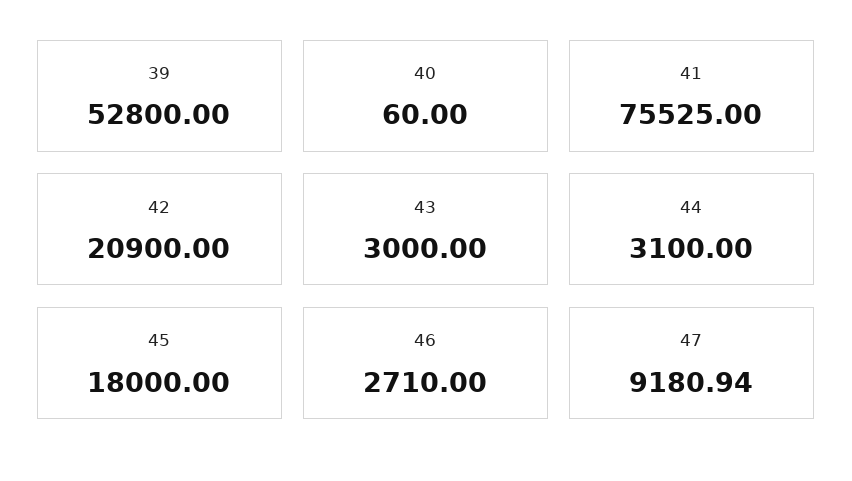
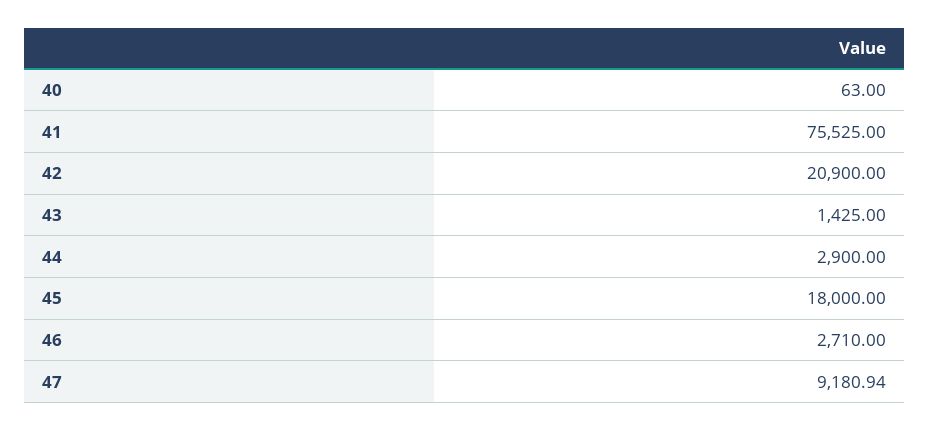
39: 52800 -> none
40: 60 -> 63
43: 3000 -> 1425
44: 3100 -> 2900

